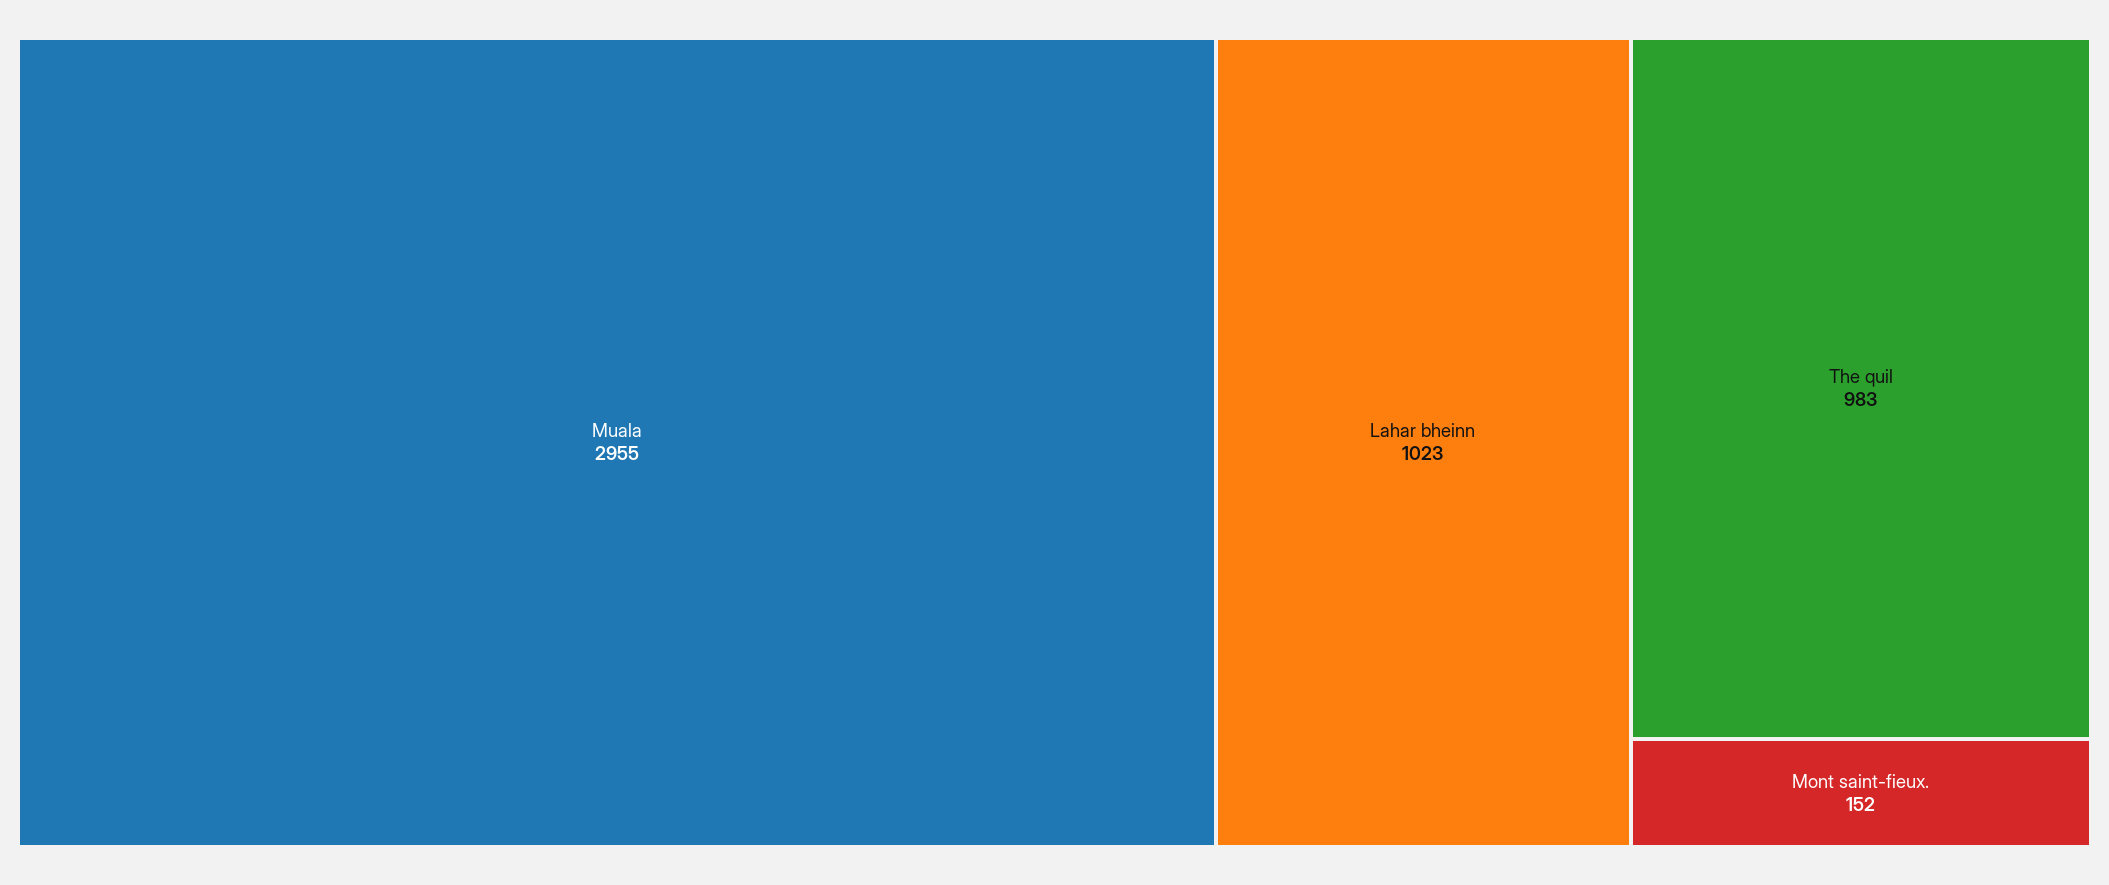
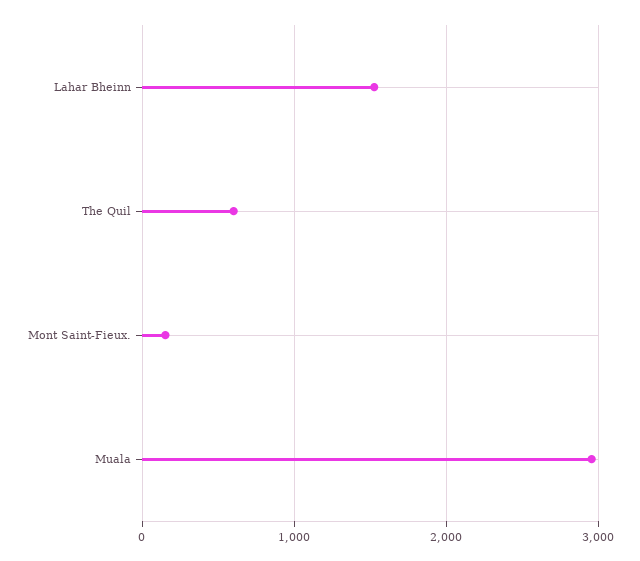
Lahar bheinn: 1023 -> 1500
The quil: 983 -> 600

